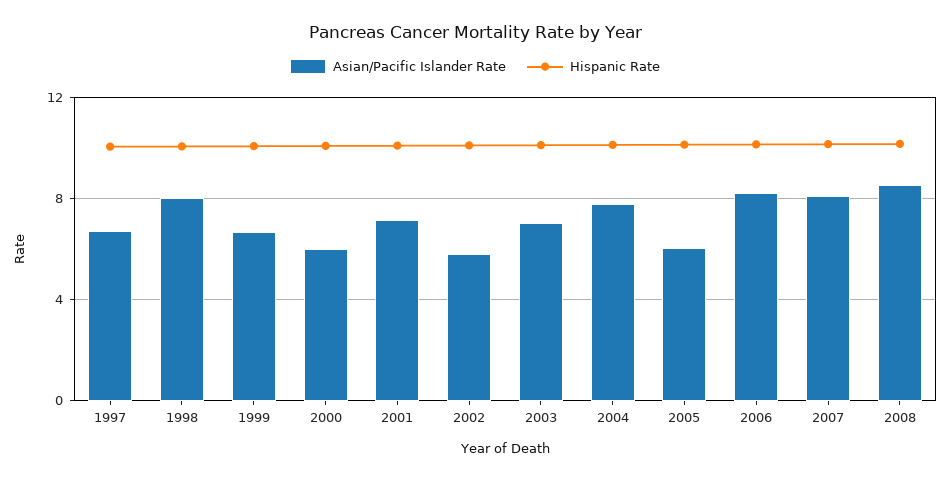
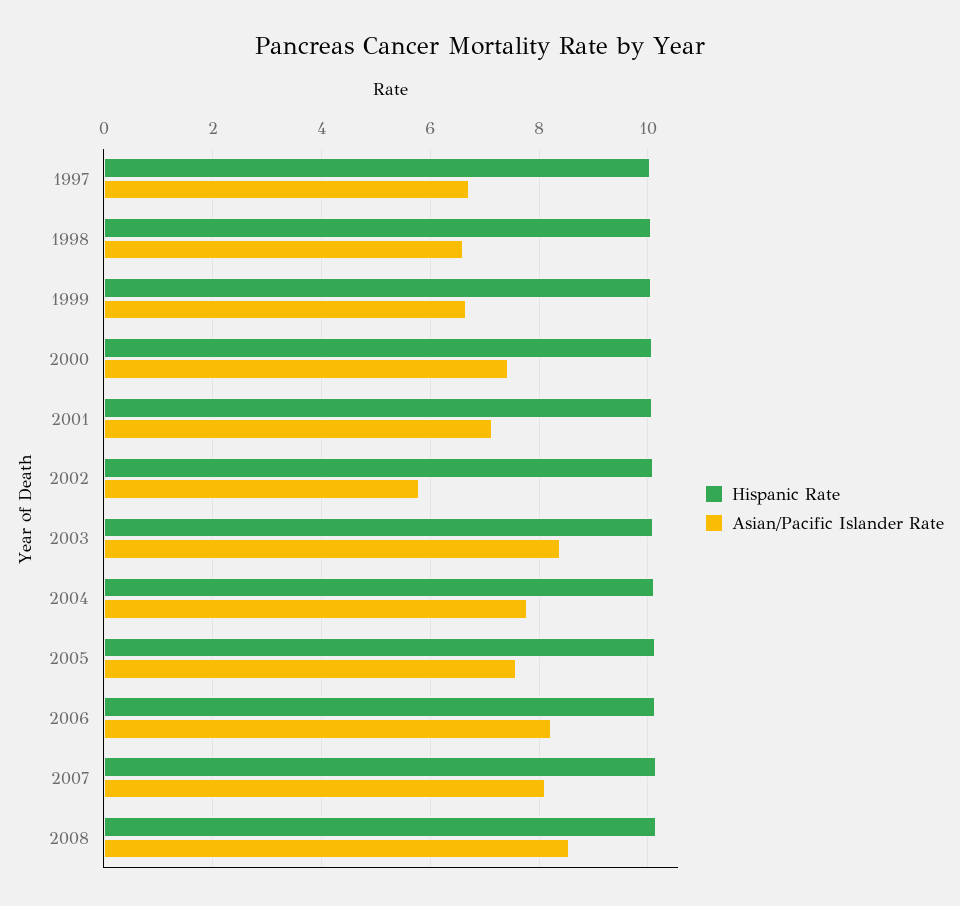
Asian/Pacific Islander Rate, 1998: 8 -> 6.6
Asian/Pacific Islander Rate, 2000: 6 -> 7.4
Asian/Pacific Islander Rate, 2003: 7 -> 8.4
Asian/Pacific Islander Rate, 2005: 6 -> 7.6

